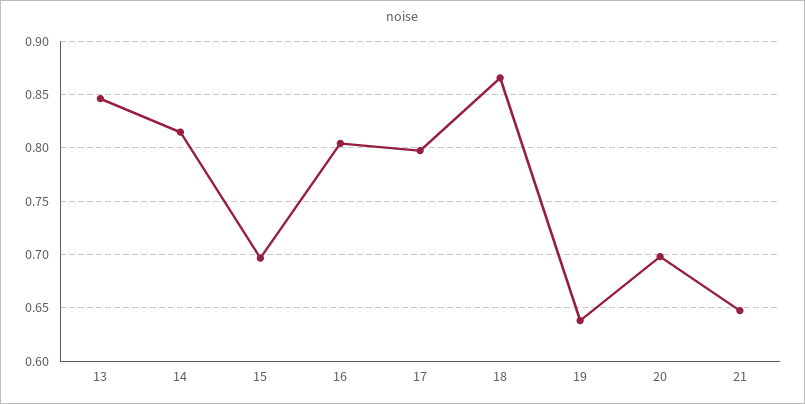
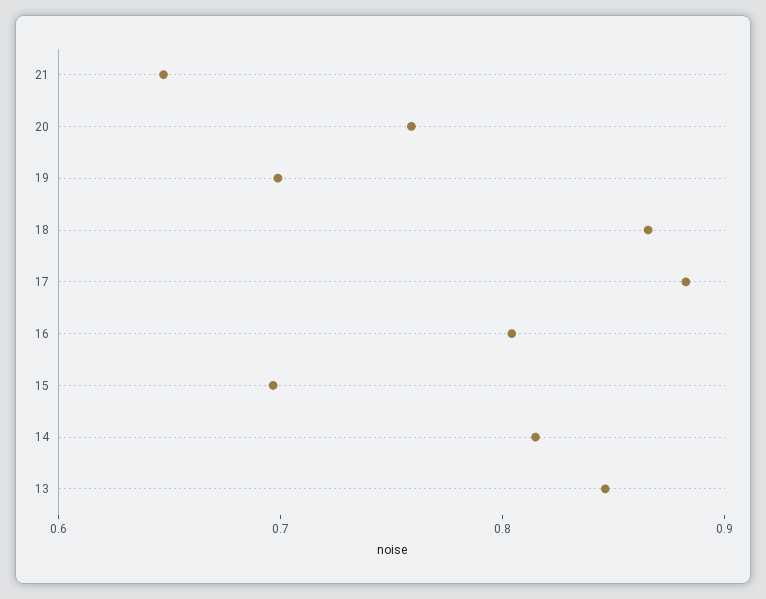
17: 0.8 -> 0.88
19: 0.64 -> 0.7
20: 0.7 -> 0.76

